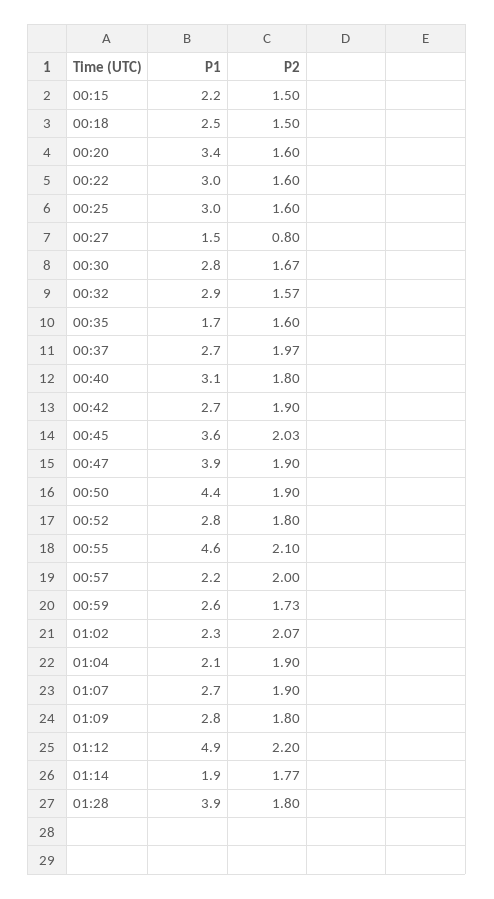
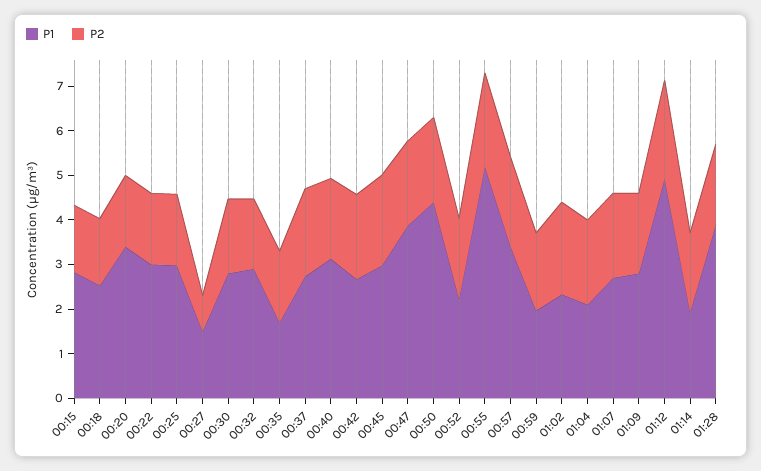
P1, 00:15: 2.2 -> 2.8
P1, 00:45: 3.6 -> 3
P1, 00:52: 2.8 -> 2.2
P1, 00:55: 4.6 -> 5.2
P1, 00:57: 2.2 -> 3.4
P1, 00:59: 2.6 -> 2

